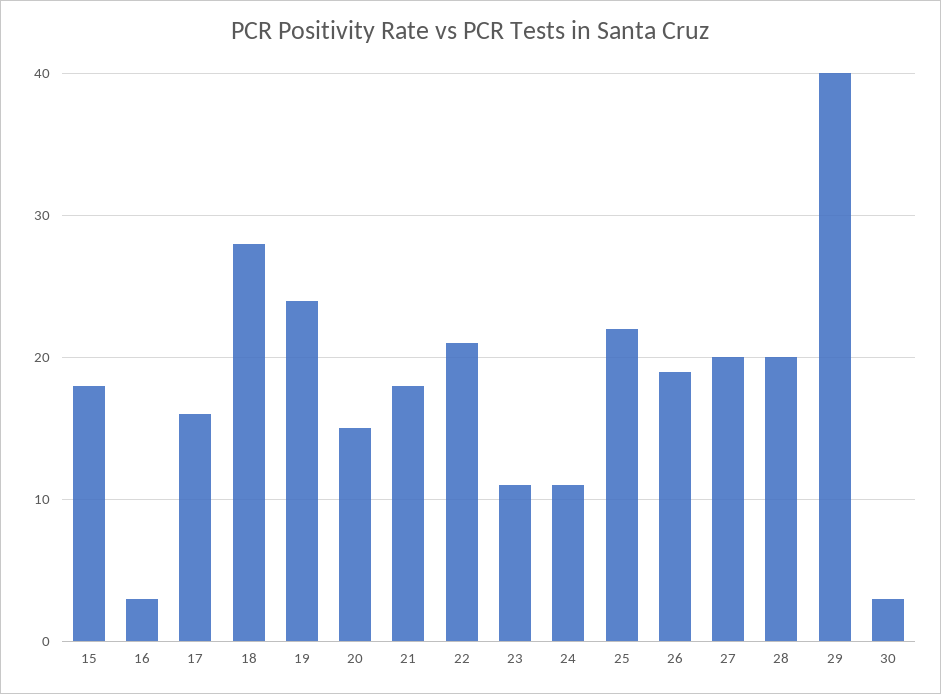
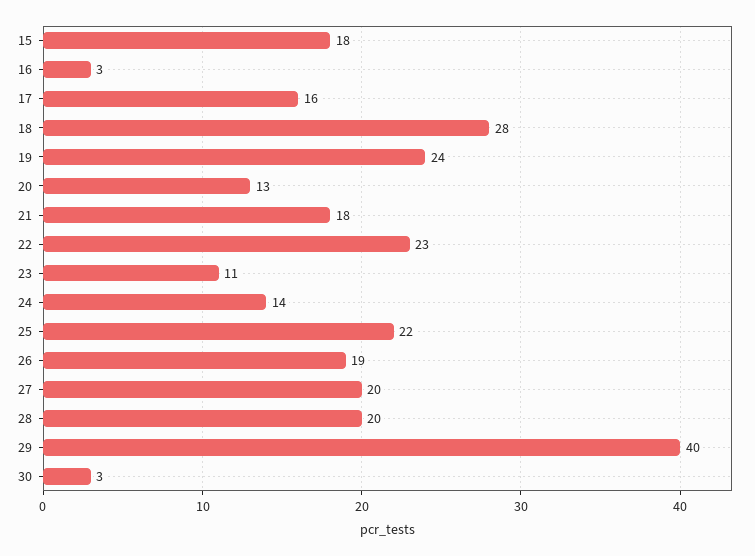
20: 15 -> 13
22: 21 -> 23
24: 11 -> 14

